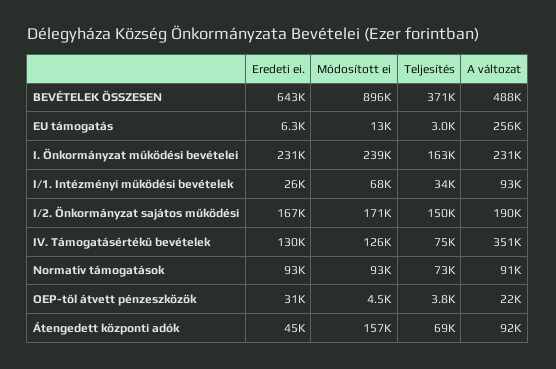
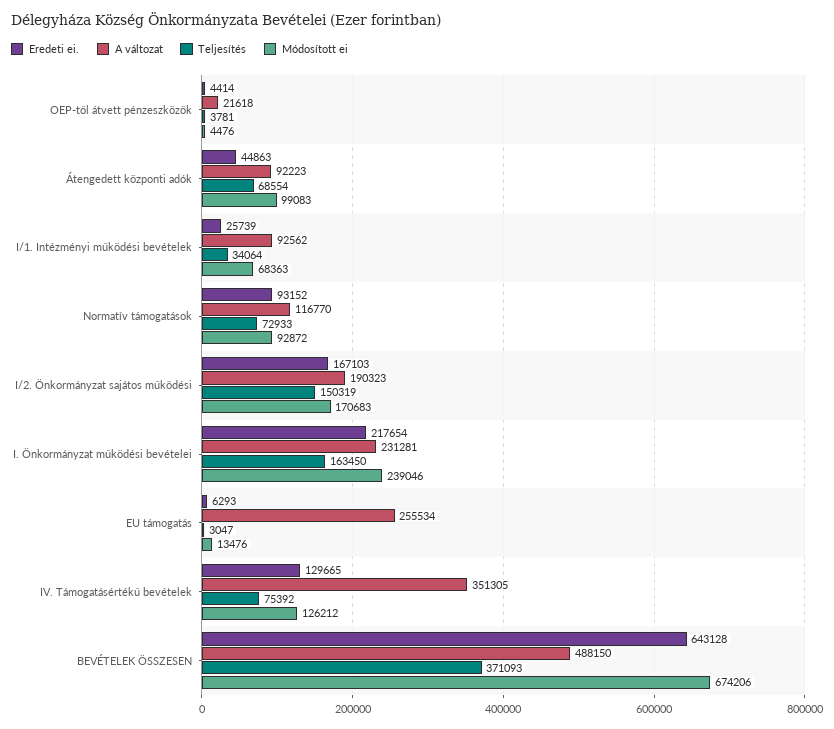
Módosított ei, BEVÉTELEK ÖSSZESEN: 896000 -> 674206
Eredeti ei., I. Önkormányzat működési bevételei: 231000 -> 217654
A változat, Normatív támogatások: 91000 -> 116770
Eredeti ei., OEP-től átvett pénzeszközök: 31000 -> 4414
Módosított ei, Átengedett központi adók: 157000 -> 99083

